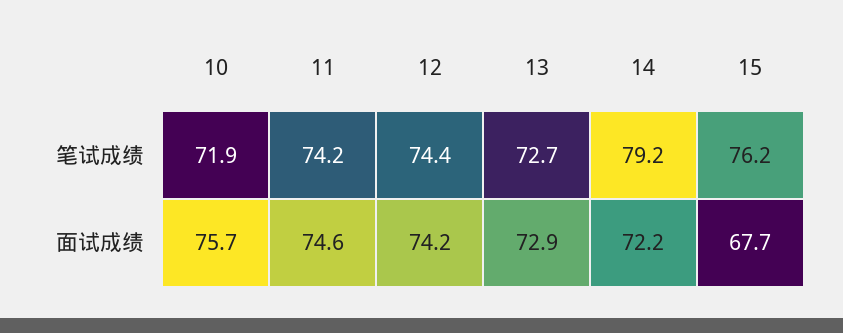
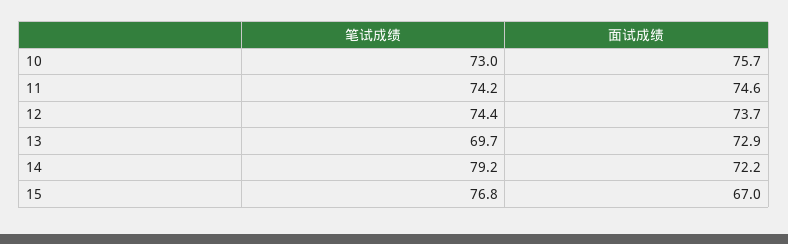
10, 笔试成绩: 71.9 -> 73
13, 笔试成绩: 72.7 -> 69.7
15, 笔试成绩: 76.2 -> 76.8
12, 面试成绩: 74.2 -> 73.7
15, 面试成绩: 67.7 -> 67

